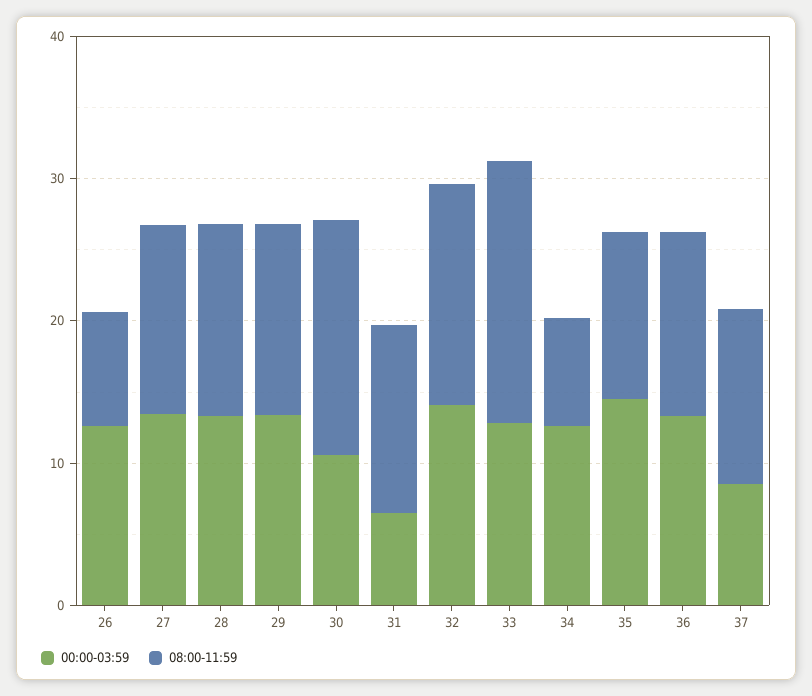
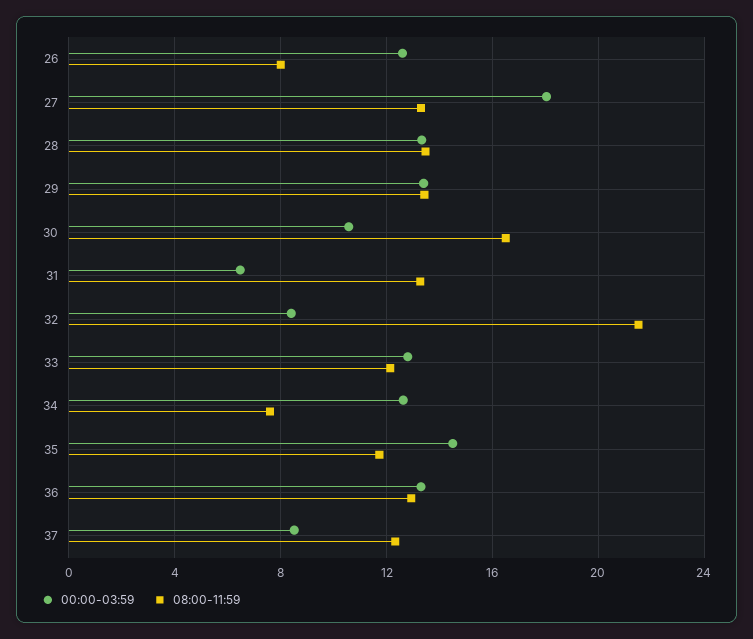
00:00-03:59, 27: 14 -> 18
00:00-03:59, 32: 14 -> 8.5
08:00-11:59, 32: 16 -> 21.5
08:00-11:59, 33: 18 -> 12

